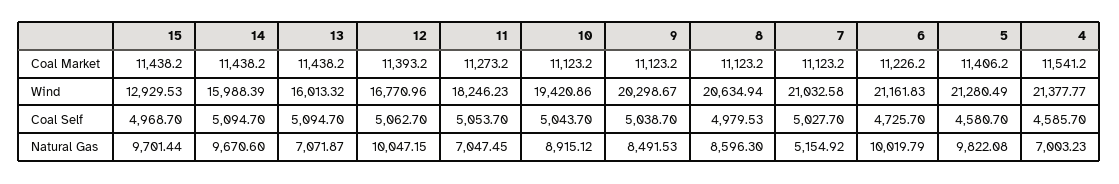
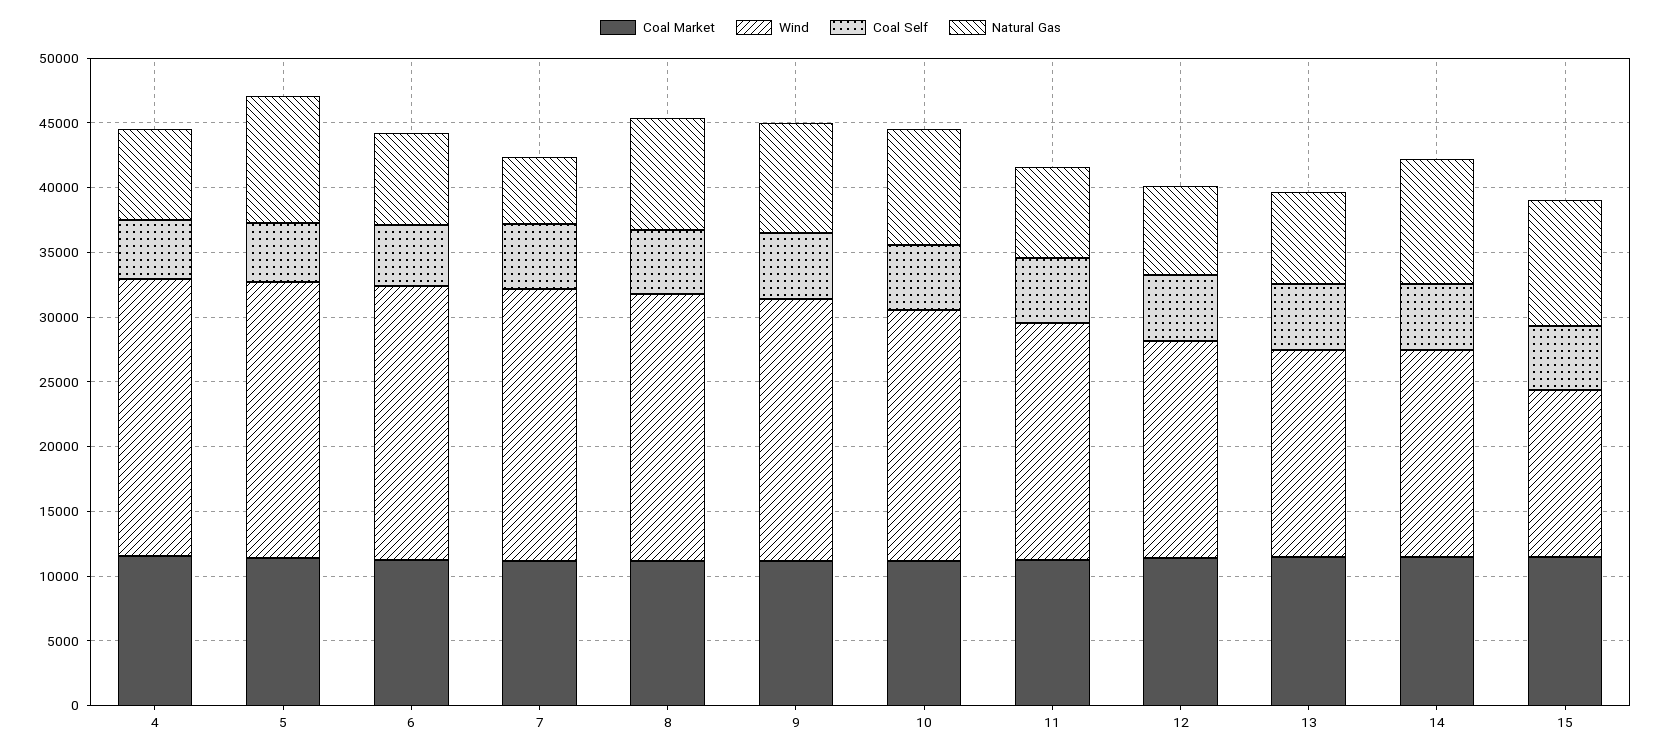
Natural Gas, 12: 10047.15 -> 7000
Natural Gas, 6: 10019.79 -> 7000

